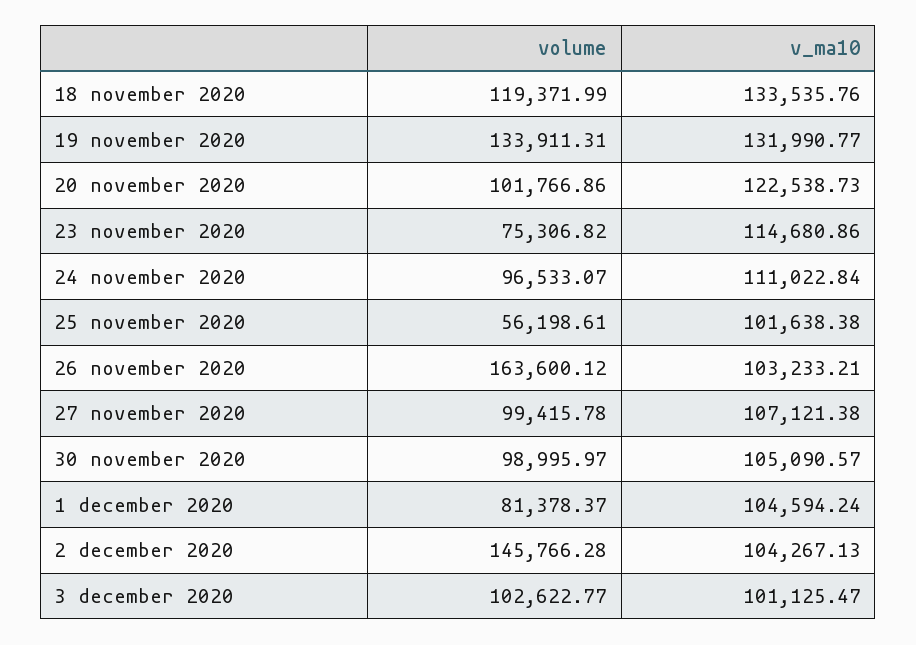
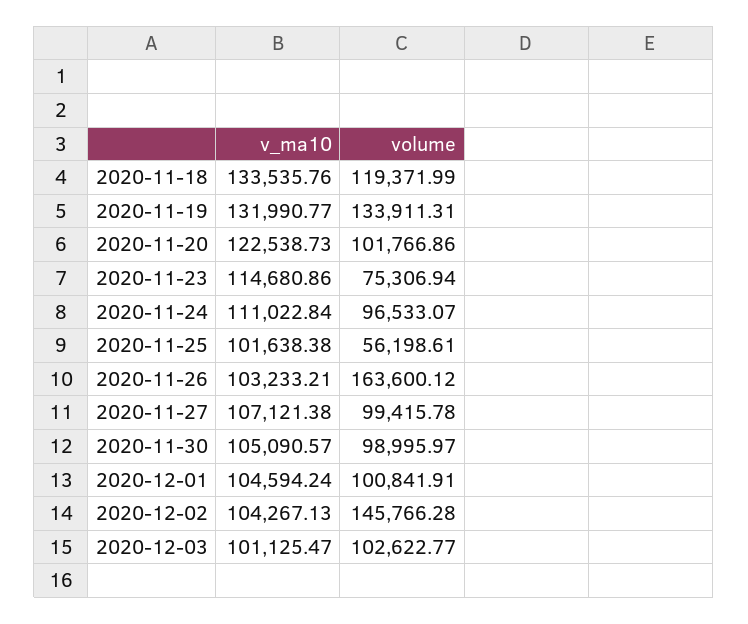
volume, 23 november 2020: 75306.82 -> 75306.94
volume, 1 december 2020: 81378.37 -> 100841.91

